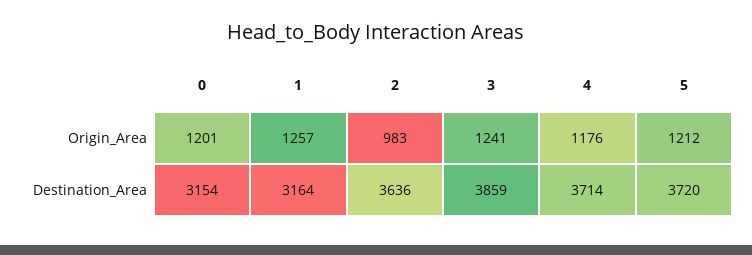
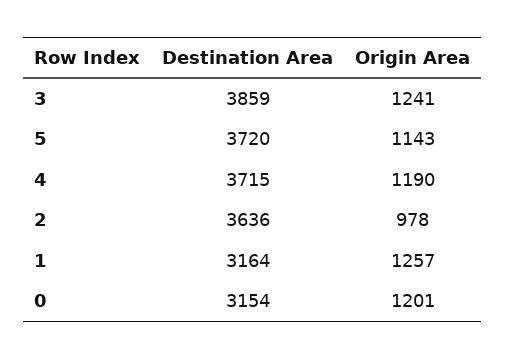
2, Origin_Area: 983 -> 978
4, Origin_Area: 1176 -> 1190
5, Origin_Area: 1212 -> 1143
4, Destination_Area: 3714 -> 3715

